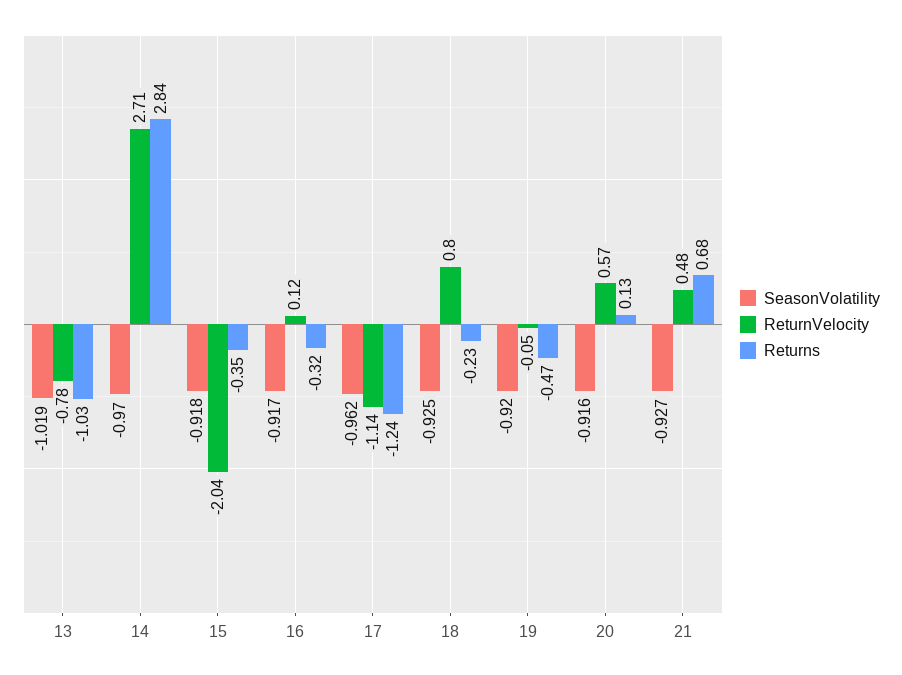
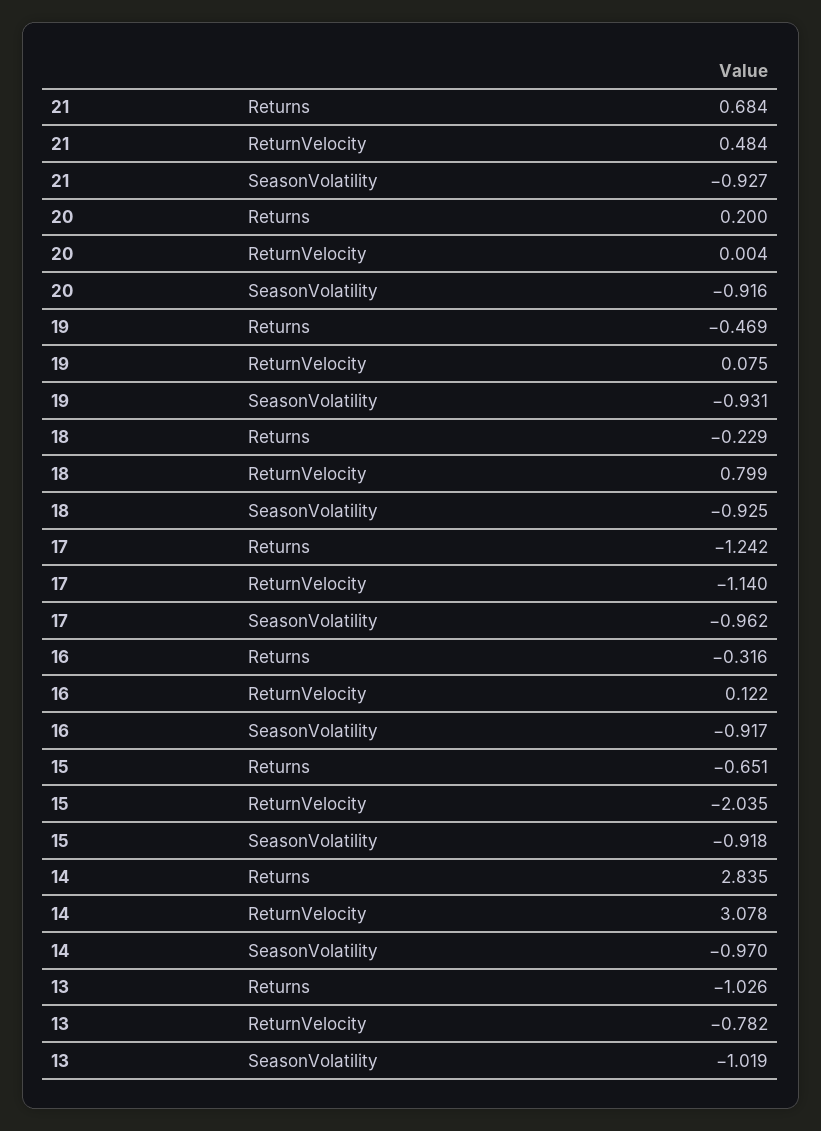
ReturnVelocity, 14: 2.71 -> 3.078
Returns, 15: -0.35 -> -0.651
SeasonVolatility, 19: -0.92 -> -0.931
ReturnVelocity, 19: -0.05 -> 0.075
ReturnVelocity, 20: 0.57 -> 0.004
Returns, 20: 0.13 -> 0.2

